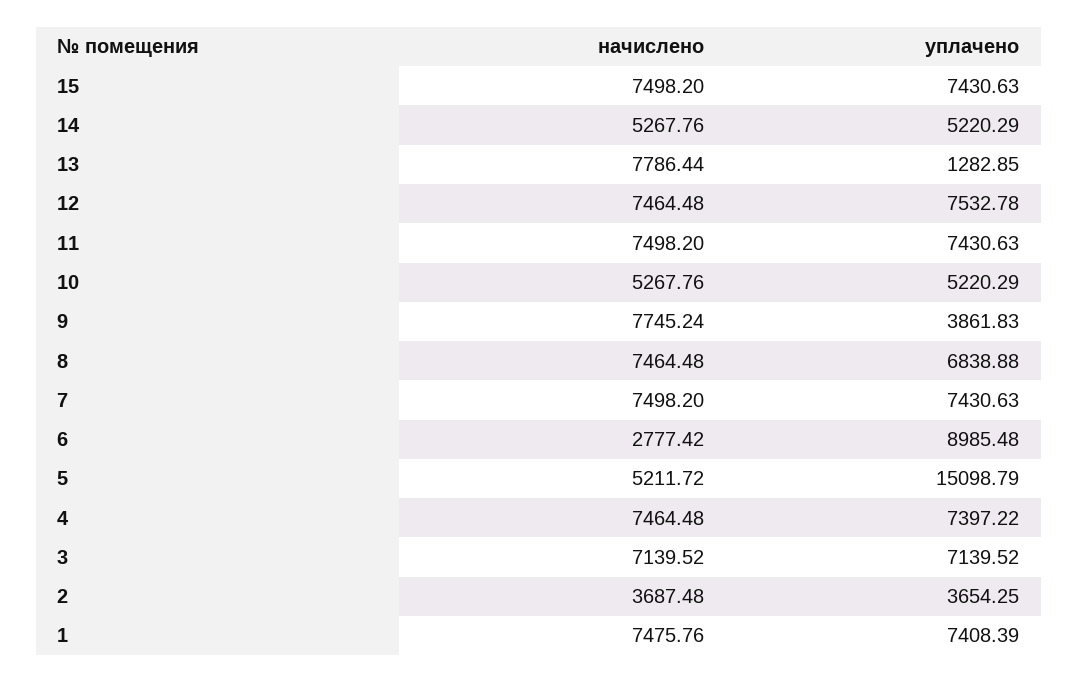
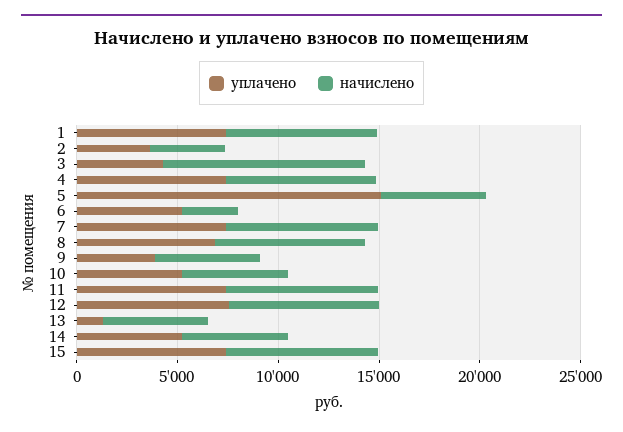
начислено, 13: 7786.44 -> 5000
начислено, 9: 7745.24 -> 5000
уплачено, 6: 8985.48 -> 5000
начислено, 3: 7139.52 -> 10000
уплачено, 3: 7139.52 -> 4000

